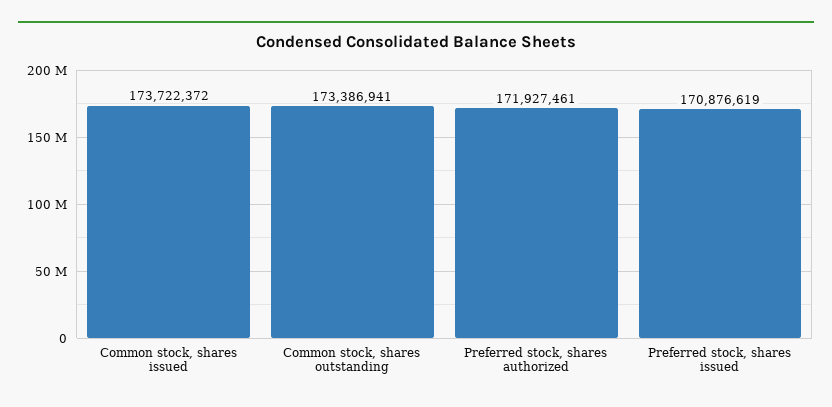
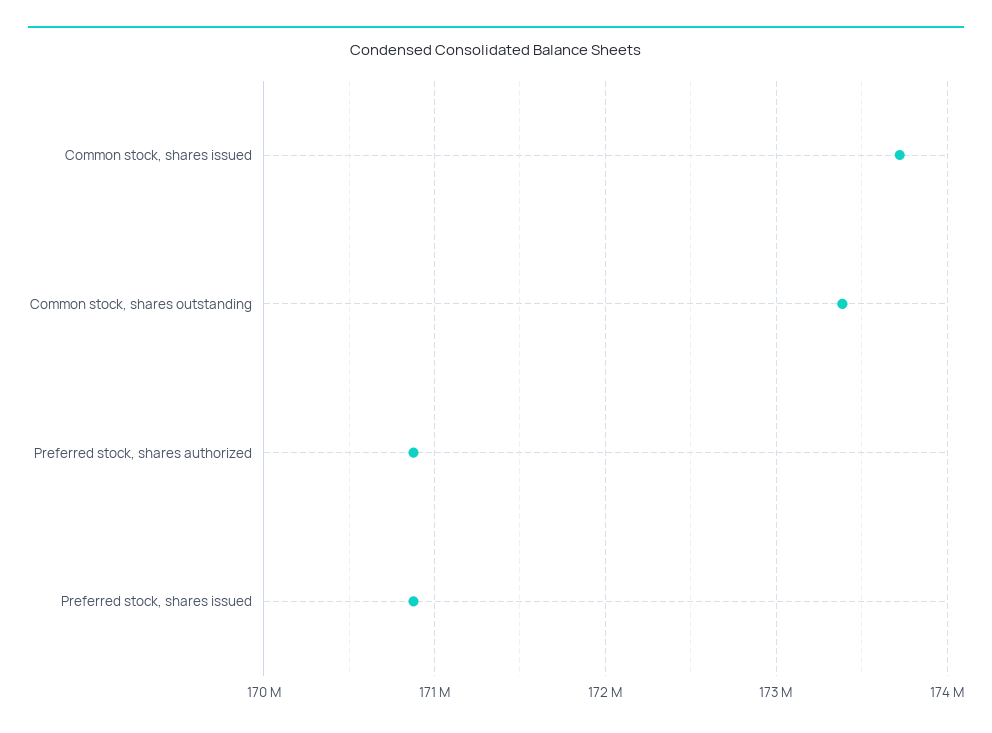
Preferred stock, shares authorized: 171927461 -> 170900000

